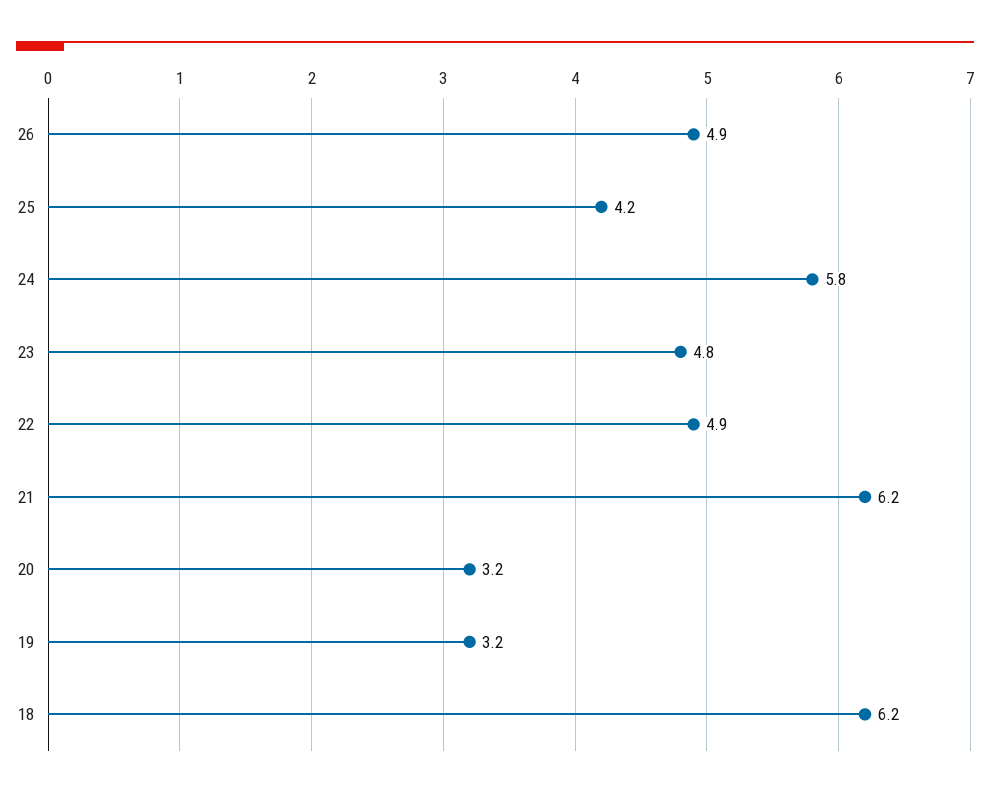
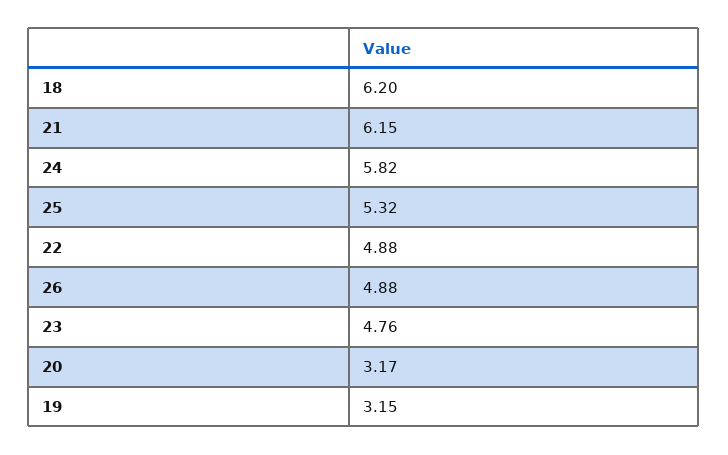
25: 4.2 -> 5.32

